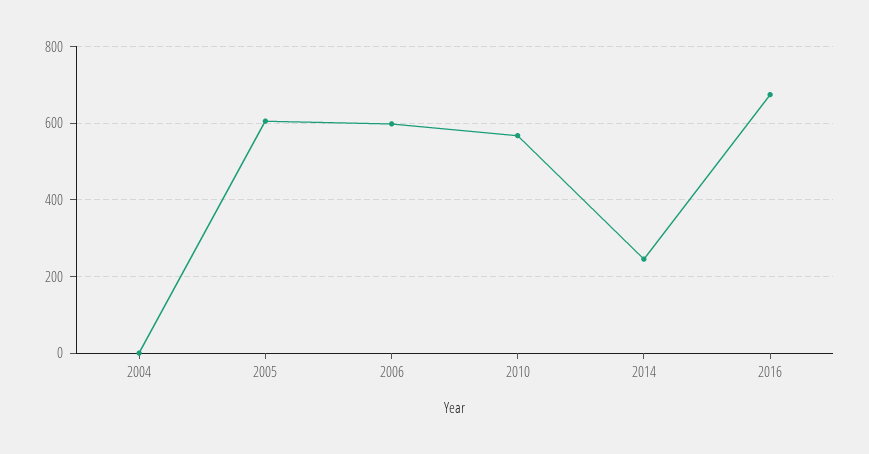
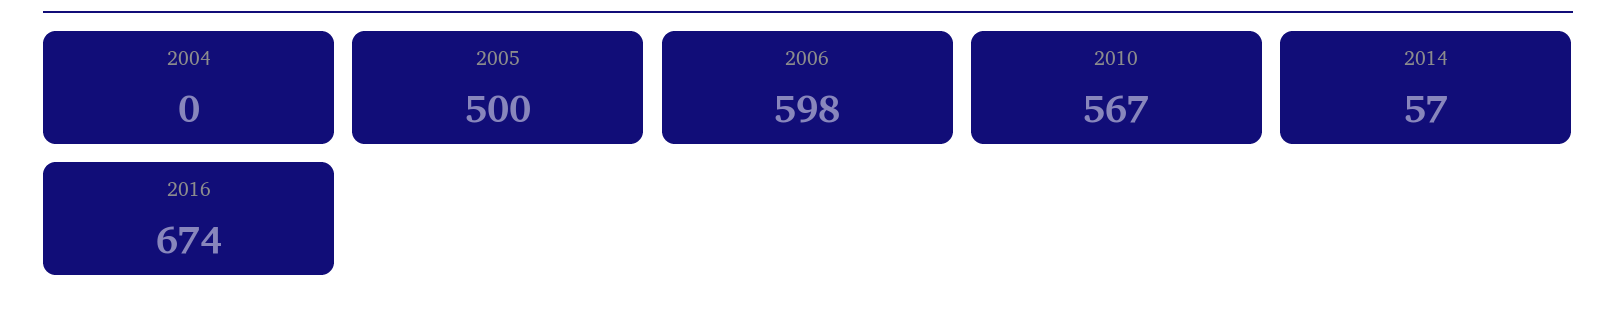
2005: 600 -> 500
2014: 240 -> 57

